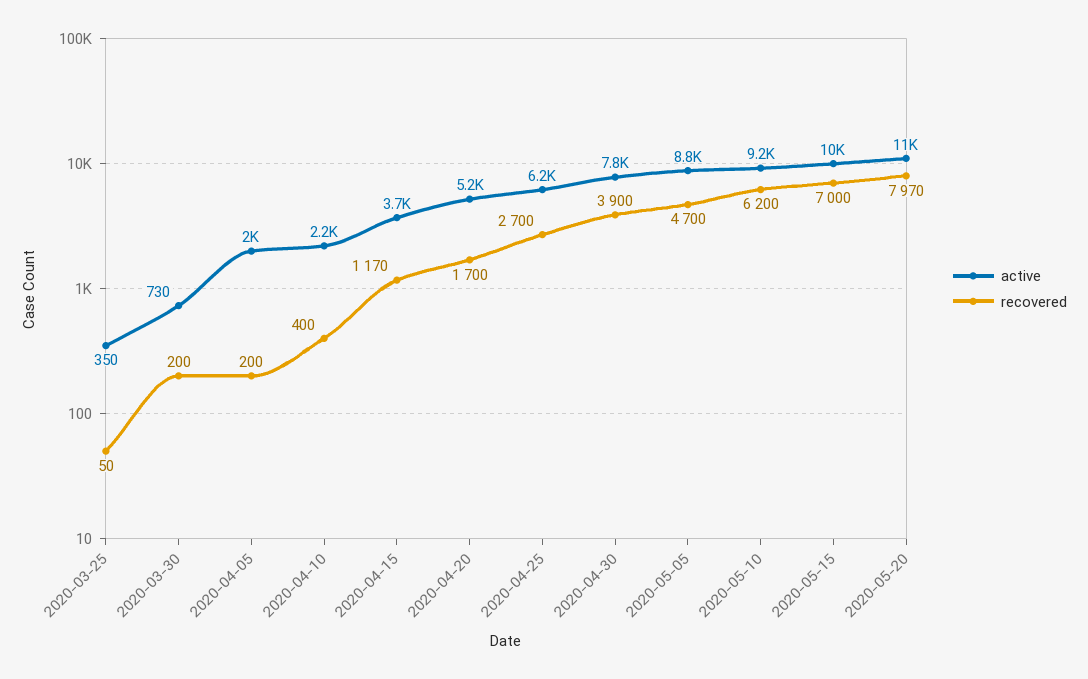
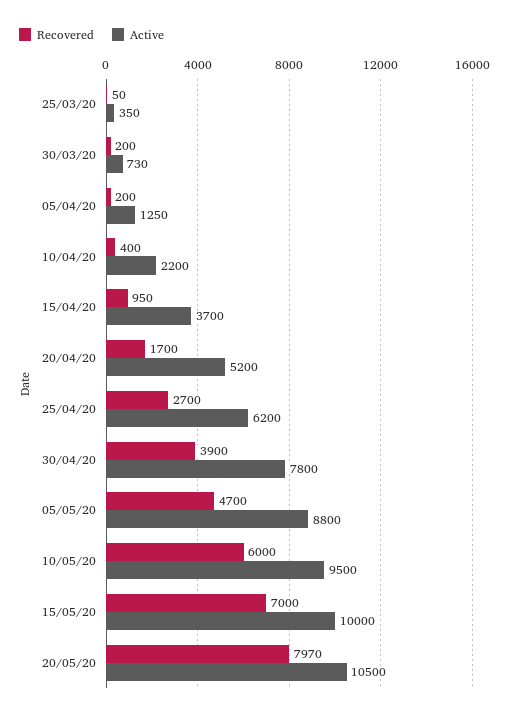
active, 2020-04-05: 2000 -> 1250
recovered, 2020-04-15: 1170 -> 950
active, 2020-05-10: 9200 -> 9500
recovered, 2020-05-10: 6200 -> 6000

